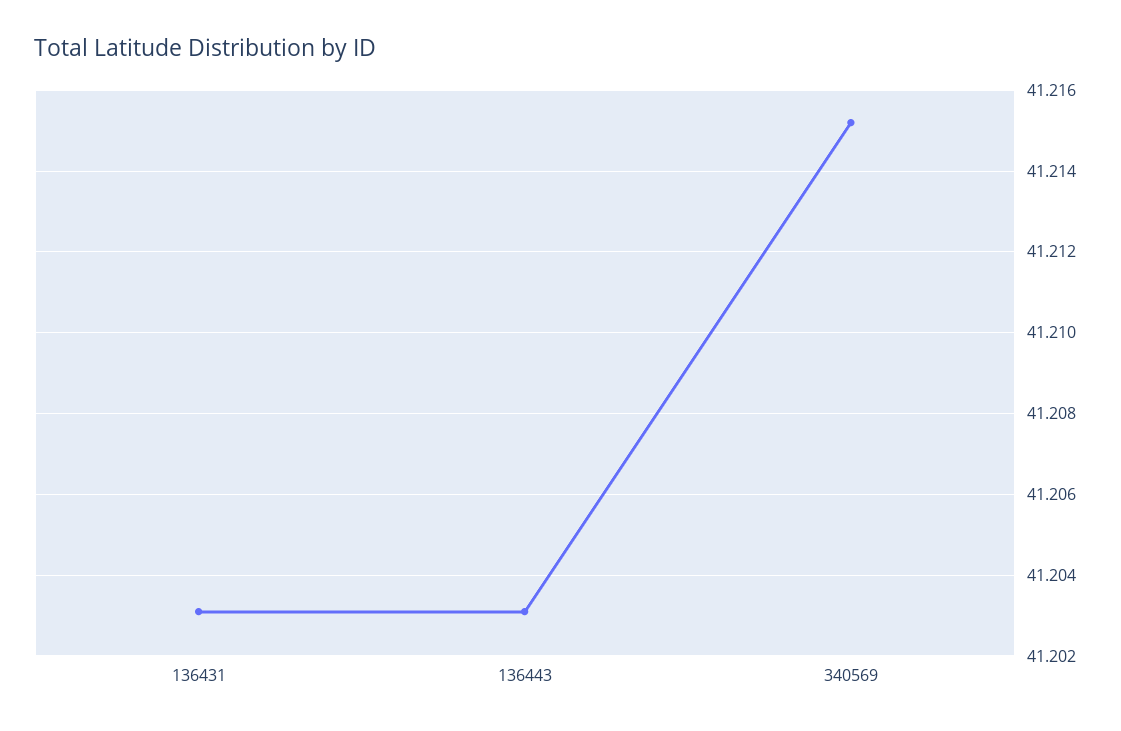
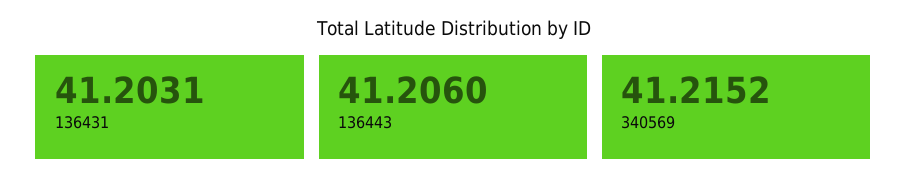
136443: 41.203 -> 41.206

